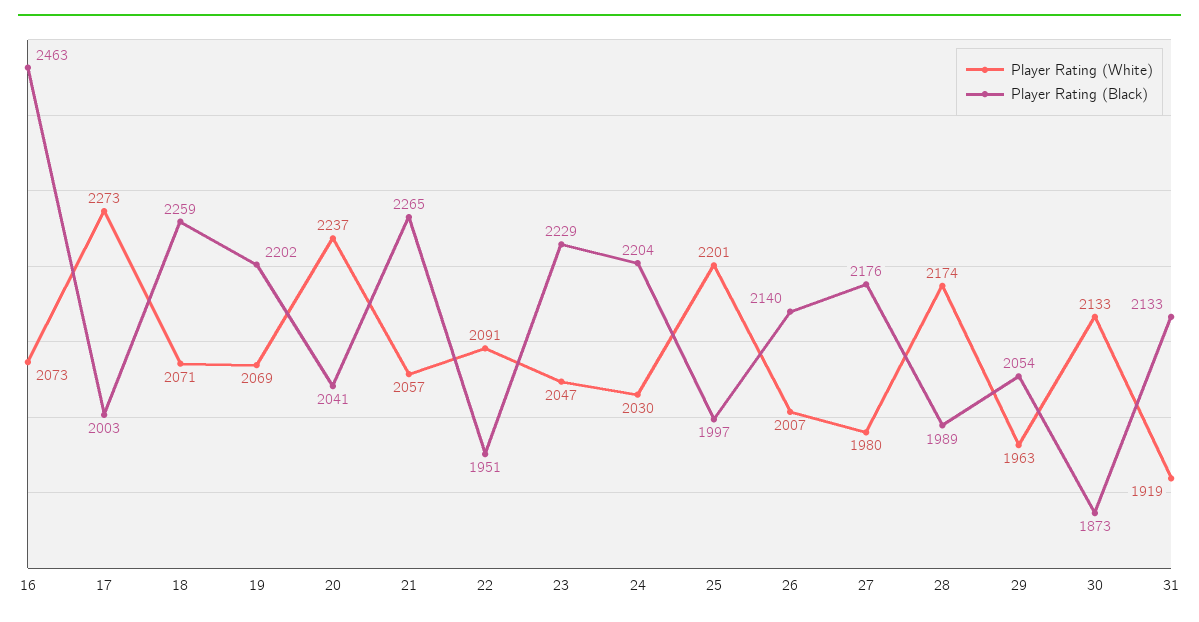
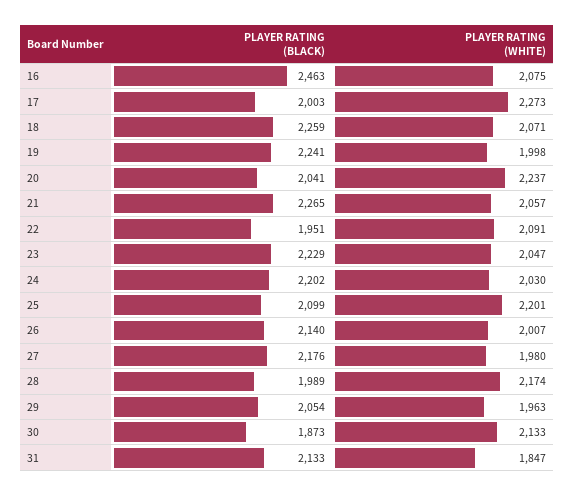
Player Rating (White), 16: 2073 -> 2075
Player Rating (White), 19: 2069 -> 1998
Player Rating (Black), 19: 2202 -> 2241
Player Rating (Black), 24: 2204 -> 2202
Player Rating (Black), 25: 1997 -> 2099
Player Rating (White), 31: 1919 -> 1847

